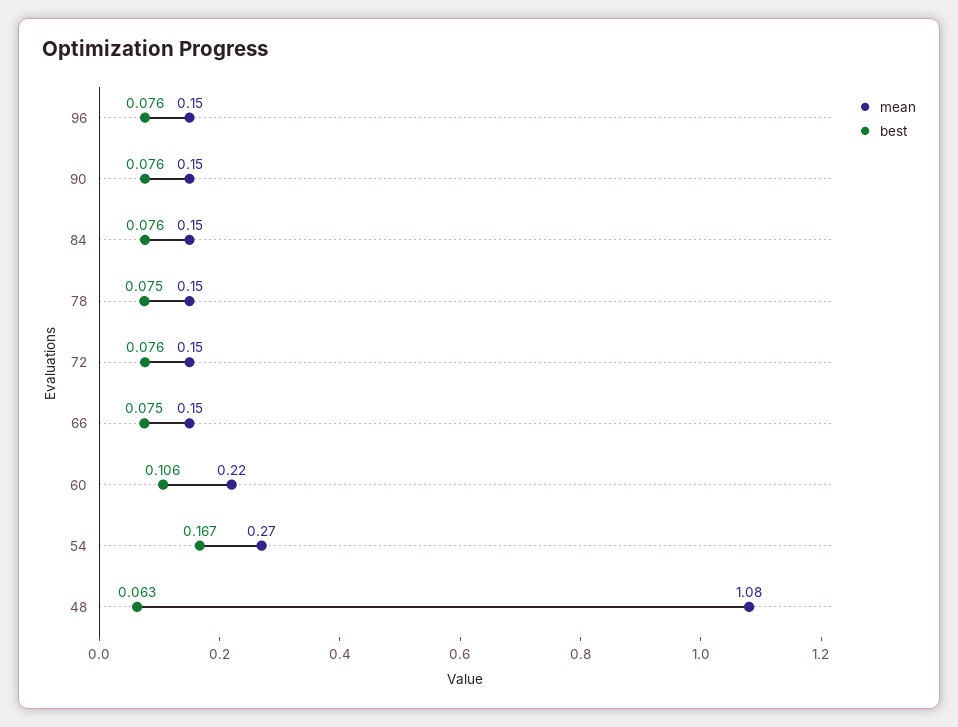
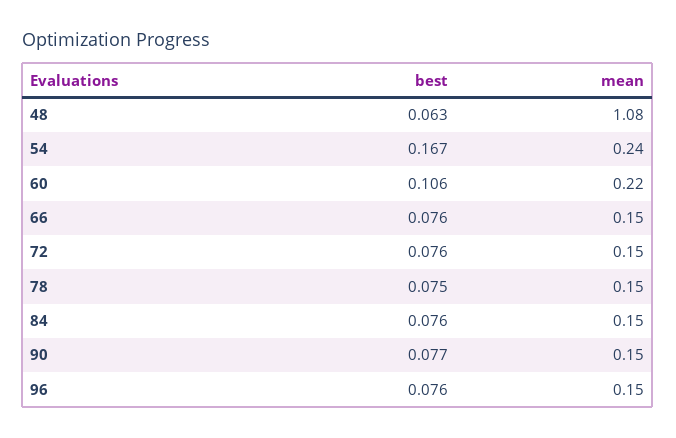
best, 90: 0.076 -> 0.077
best, 66: 0.075 -> 0.076
mean, 54: 0.27 -> 0.24

